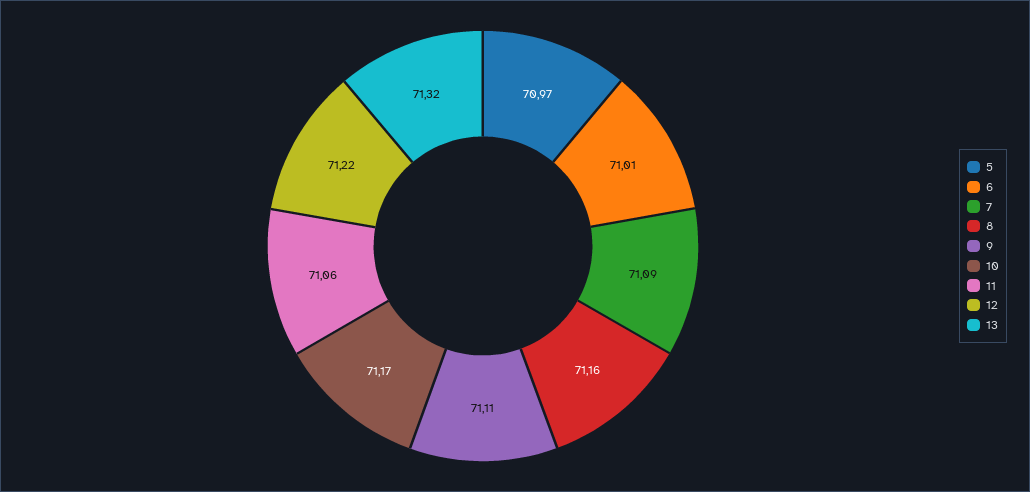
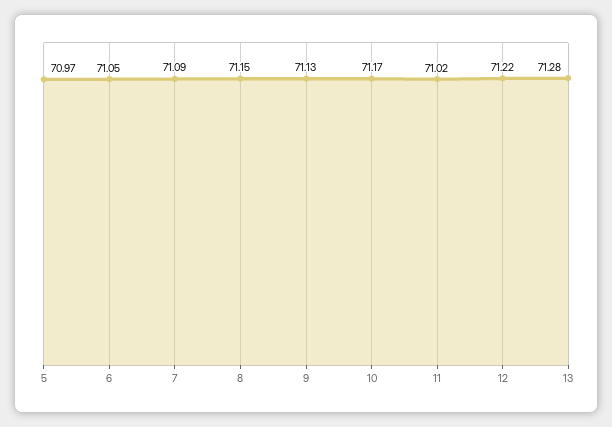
6: 71.01 -> 71.05
8: 71.16 -> 71.15
9: 71.11 -> 71.13
11: 71.06 -> 71.02
13: 71.32 -> 71.28

